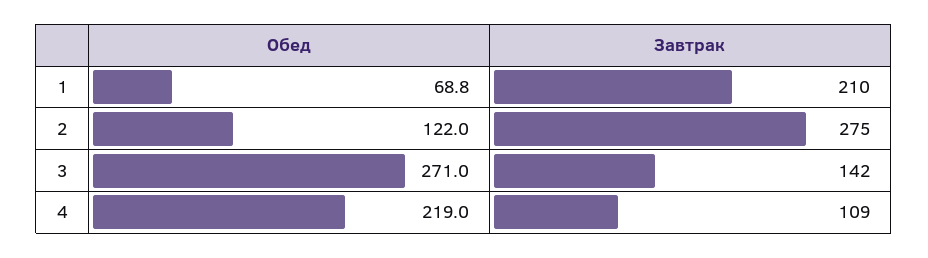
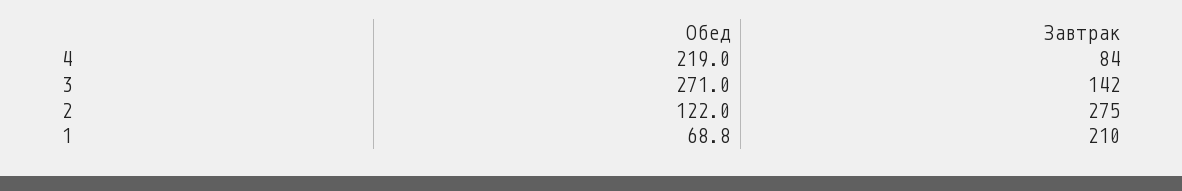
Завтрак, 4: 109 -> 84

